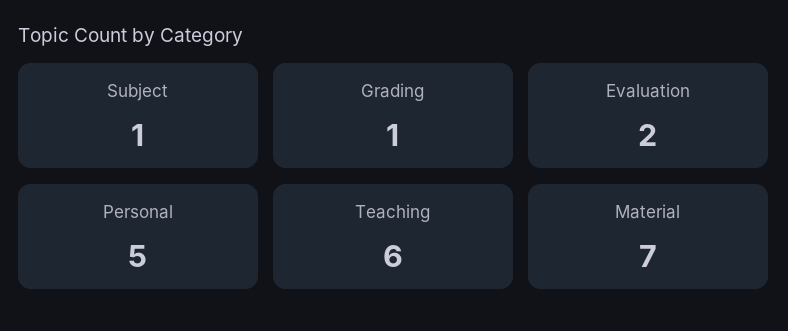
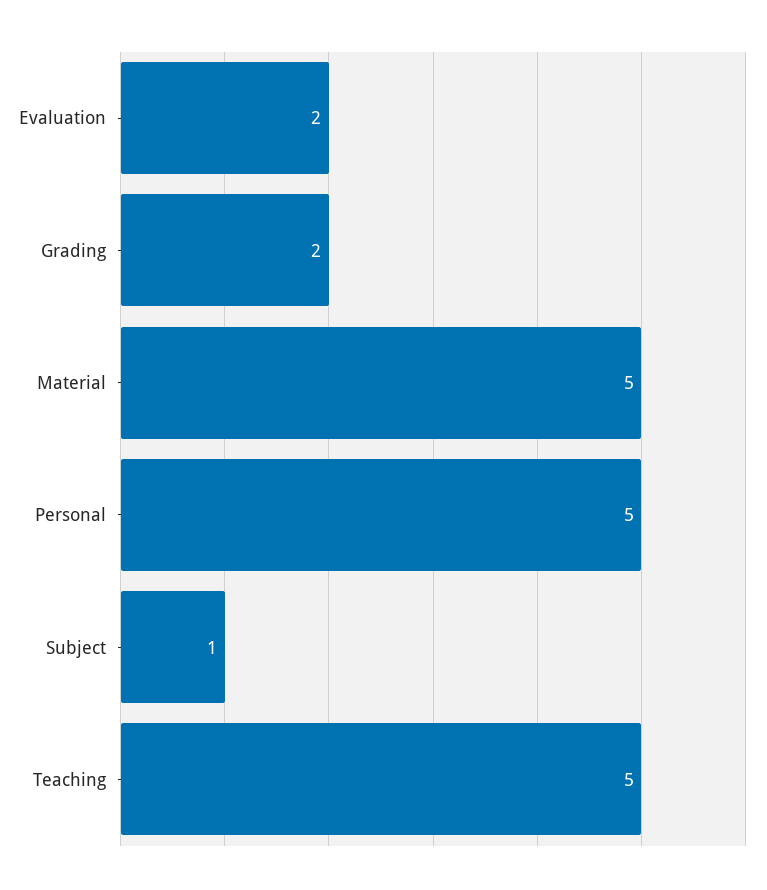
Grading: 1 -> 2
Teaching: 6 -> 5
Material: 7 -> 5

